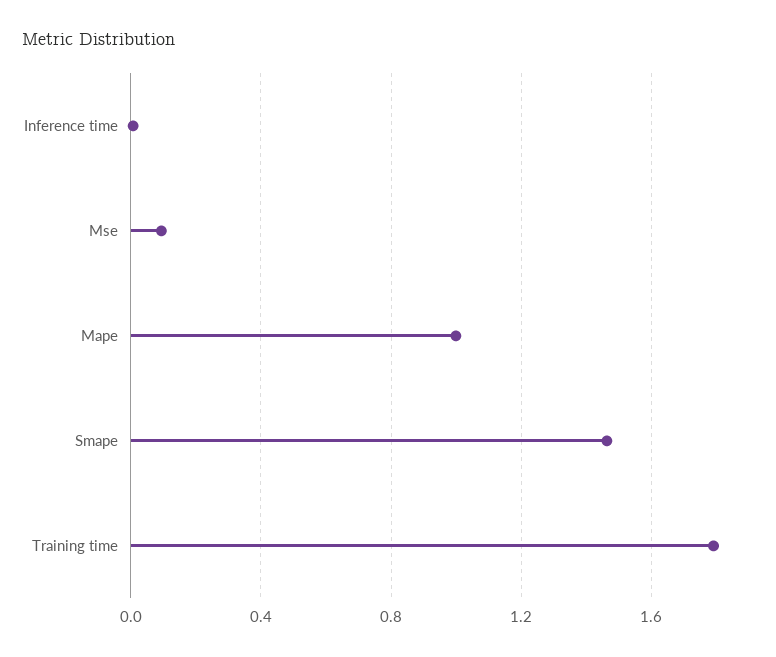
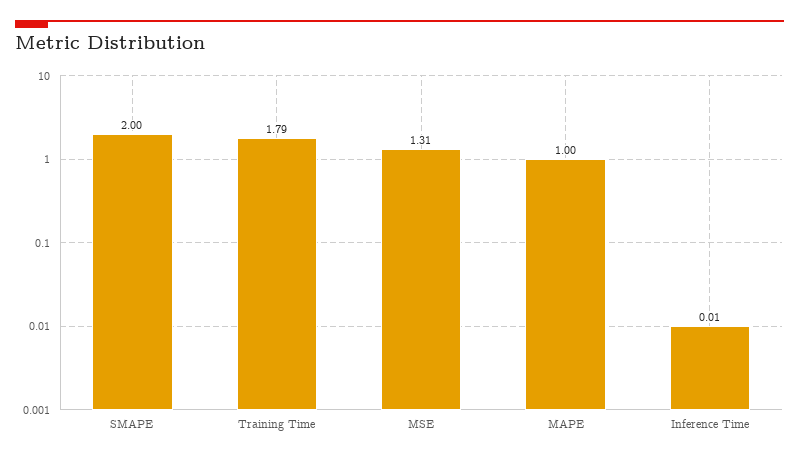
Mse: 0.1 -> 1.31
Smape: 1.45 -> 2

